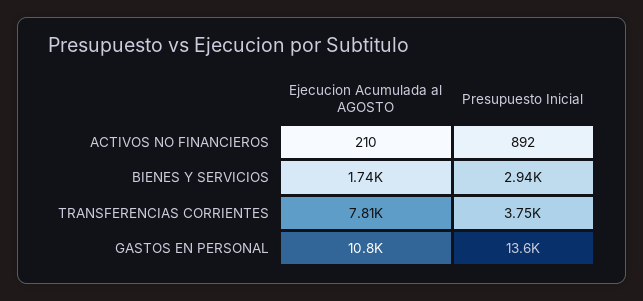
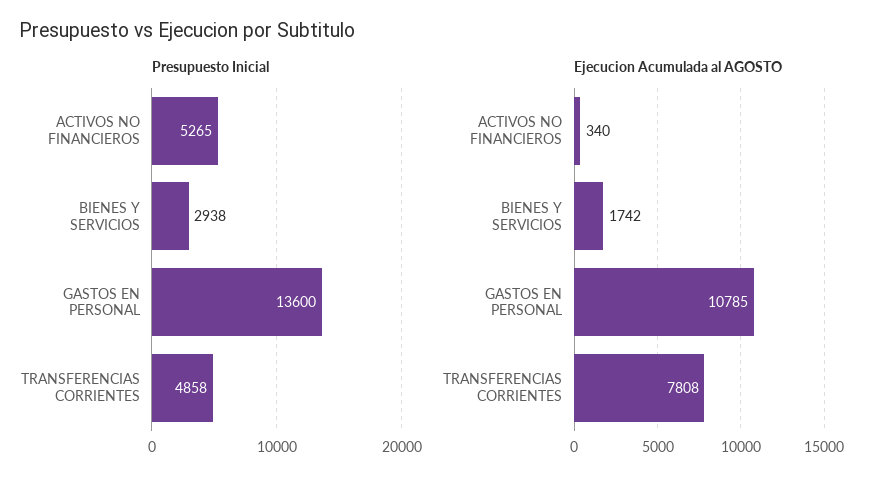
Ejecucion Acumulada al AGOSTO, ACTIVOS NO FINANCIEROS: 210 -> 340
Presupuesto Inicial, ACTIVOS NO FINANCIEROS: 892 -> 5265
Presupuesto Inicial, TRANSFERENCIAS CORRIENTES: 3750 -> 4858

